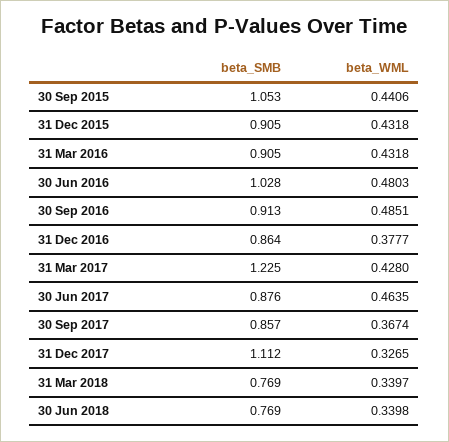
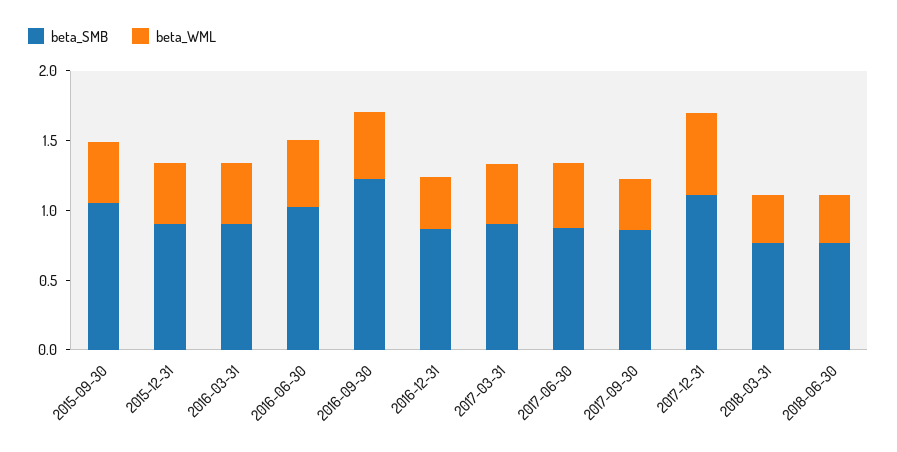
beta_SMB, 30 Sep 2016: 0.913 -> 1.2
beta_SMB, 31 Mar 2017: 1.225 -> 0.9
beta_WML, 31 Dec 2017: 0.3265 -> 0.6

